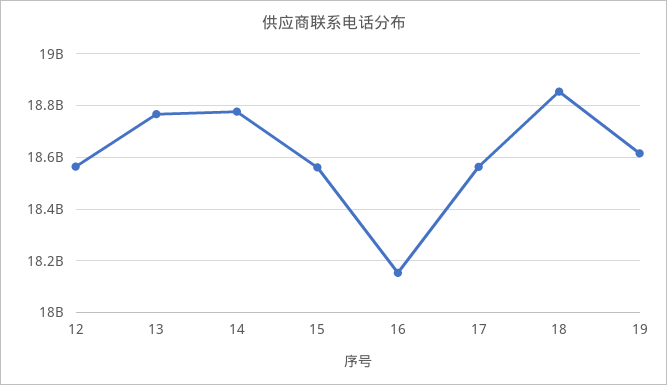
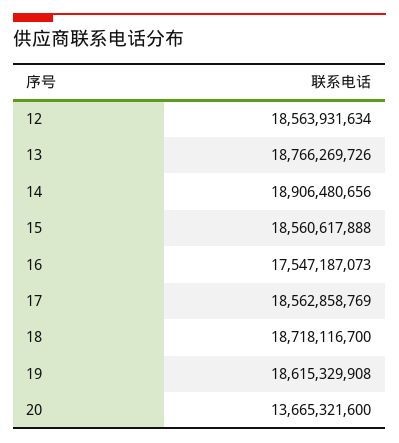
14: 18775000000 -> 18906480656
16: 18150000000 -> 17547187073
18: 18850000000 -> 18718116700
20: none -> 13665321600

